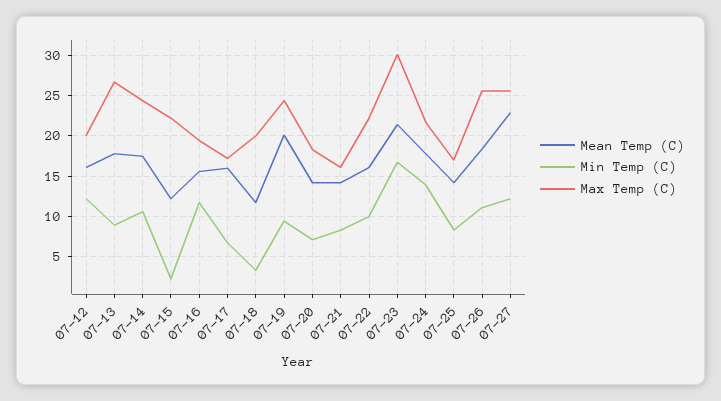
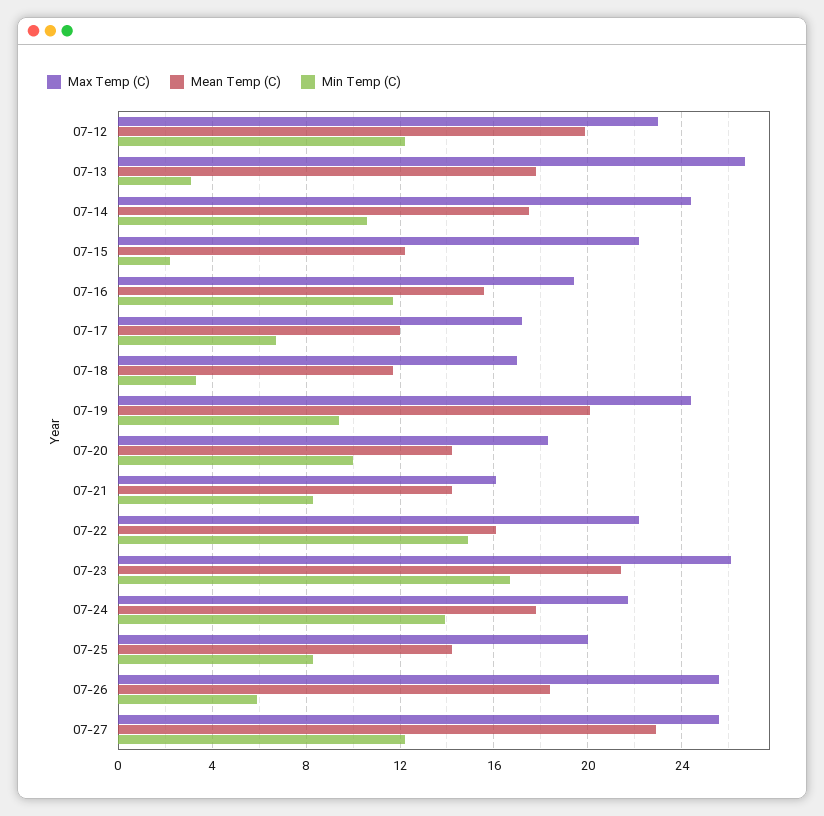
Mean Temp (C), 07-12: 16 -> 20
Max Temp (C), 07-12: 20 -> 23
Min Temp (C), 07-13: 9 -> 3
Mean Temp (C), 07-17: 16 -> 12
Max Temp (C), 07-18: 20 -> 17
Min Temp (C), 07-20: 7 -> 10
Min Temp (C), 07-22: 10 -> 15
Max Temp (C), 07-23: 30 -> 26
Max Temp (C), 07-25: 17 -> 20
Min Temp (C), 07-26: 11 -> 6

